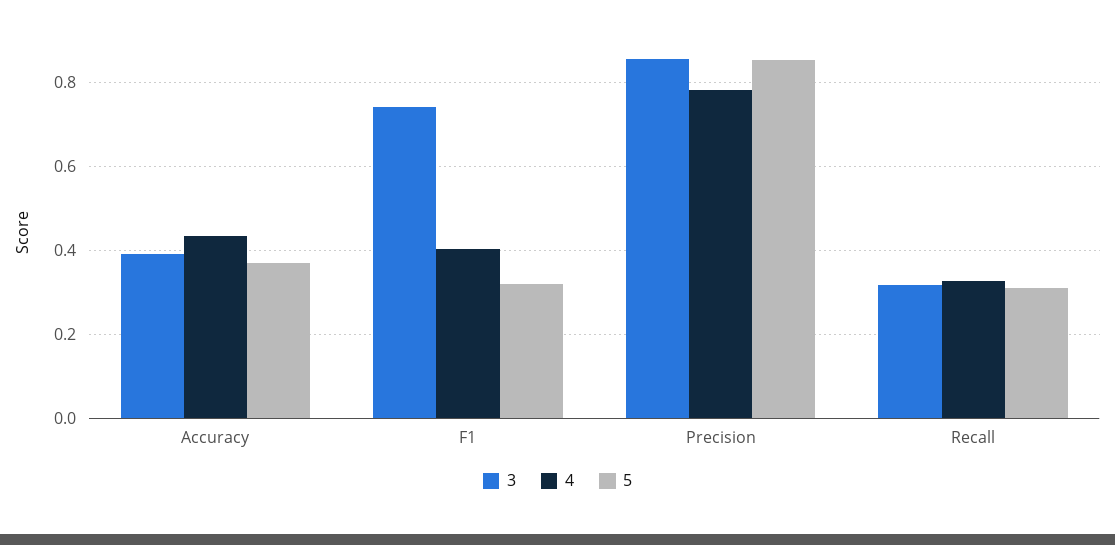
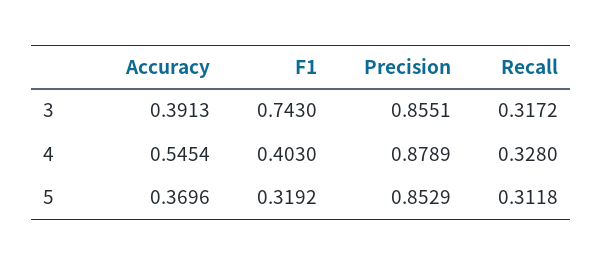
4, Accuracy: 0.44 -> 0.5454
4, Precision: 0.78 -> 0.8789

